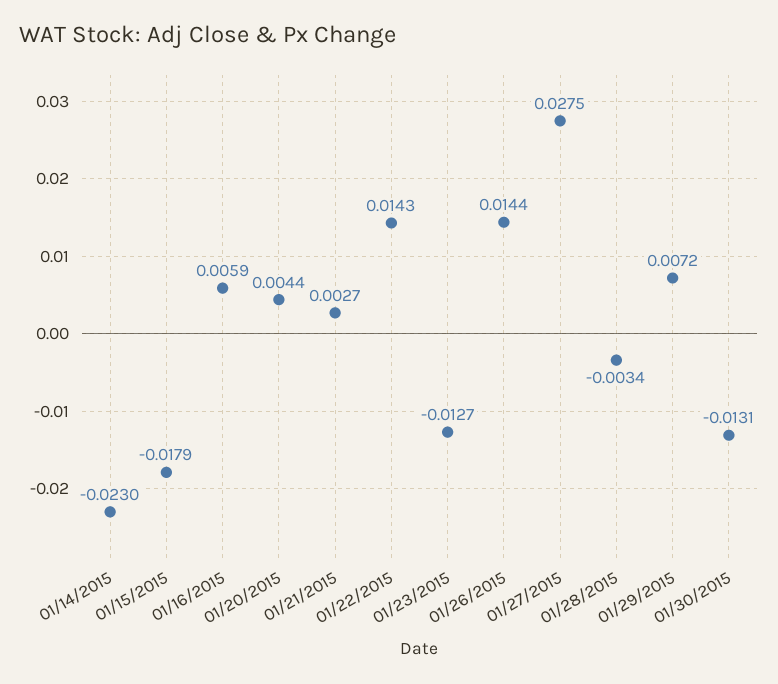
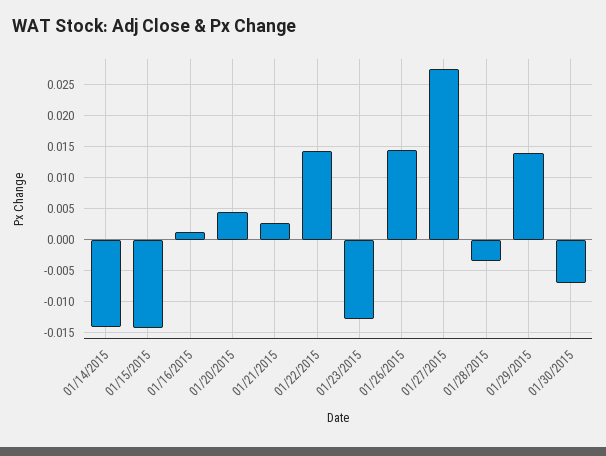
01/14/2015: -0.023 -> -0.014
01/15/2015: -0.0179 -> -0.014
01/16/2015: 0.0059 -> 0.001
01/29/2015: 0.0072 -> 0.014
01/30/2015: -0.0131 -> -0.007

